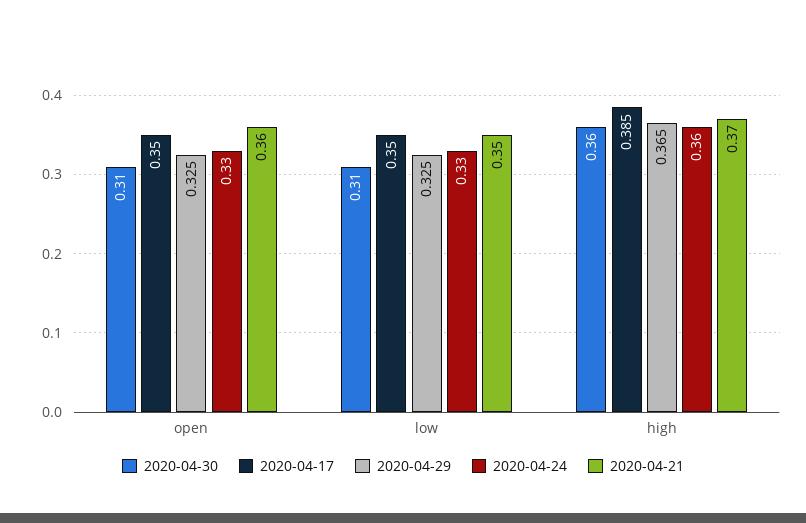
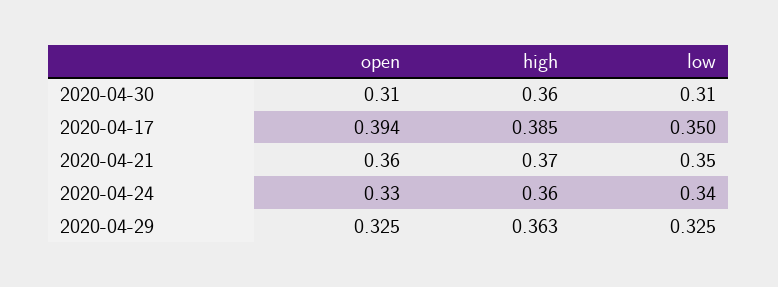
2020-04-17, open: 0.35 -> 0.394
2020-04-24, low: 0.33 -> 0.34
2020-04-29, high: 0.365 -> 0.363

